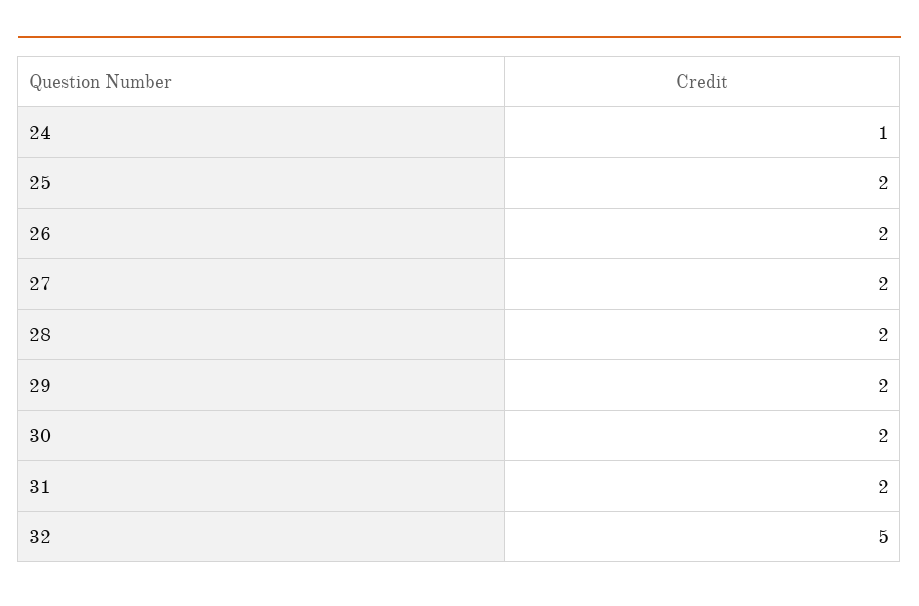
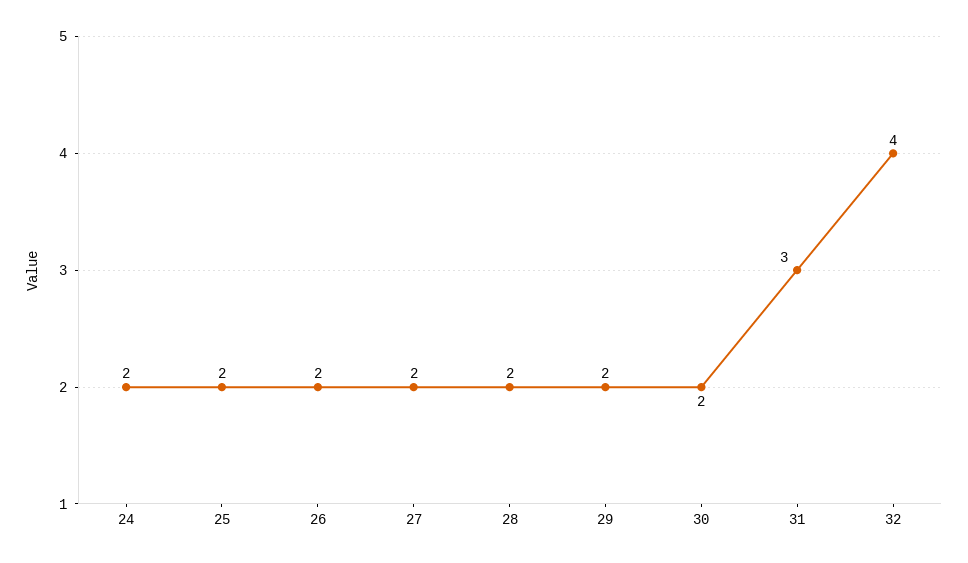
24: 1 -> 2
31: 2 -> 3
32: 5 -> 4

